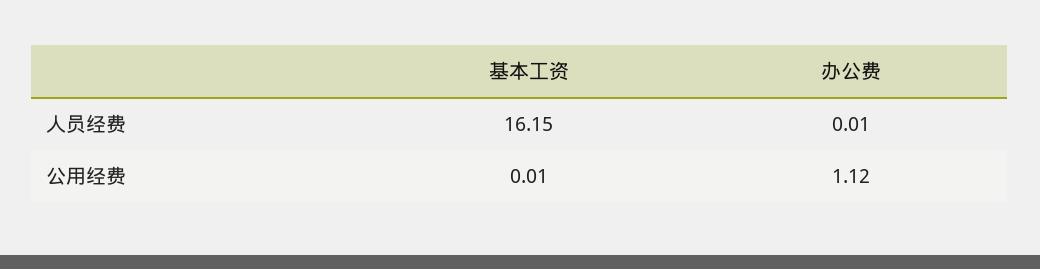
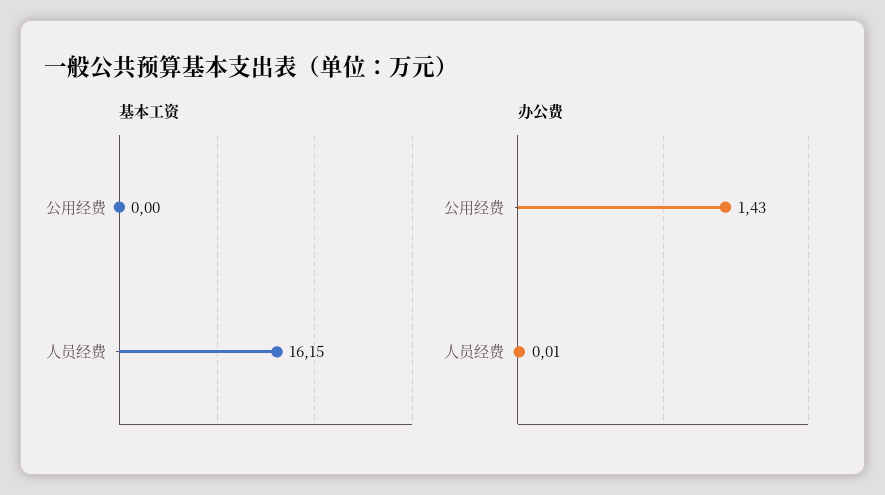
基本工资, 公用经费: 0.01 -> 0
办公费, 公用经费: 1.12 -> 1.43

